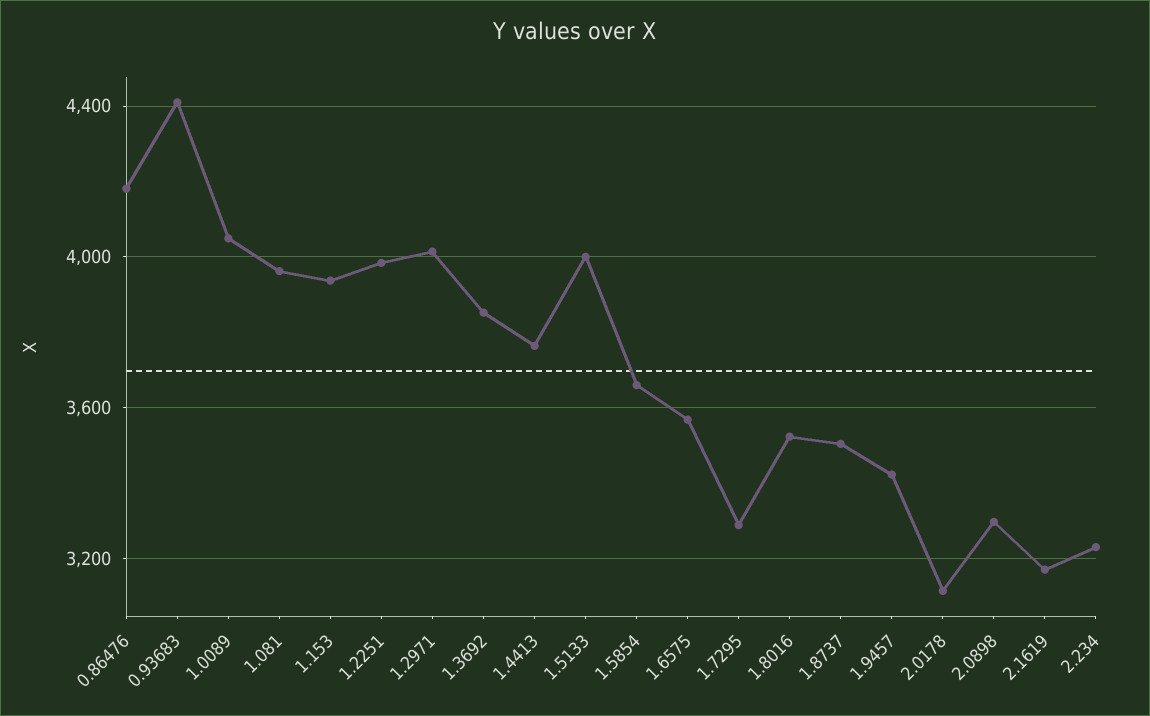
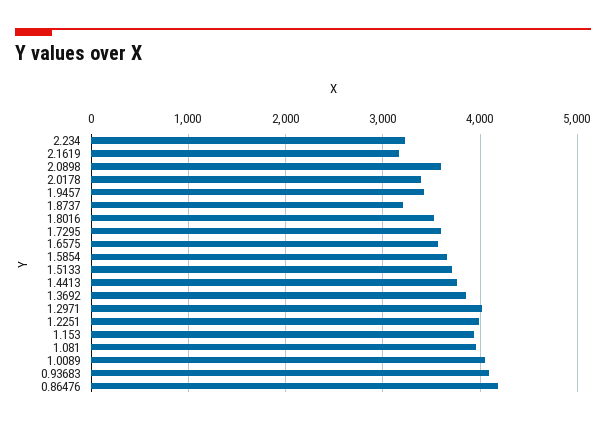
0.93683: 4400 -> 4100
1.5133: 4000 -> 3700
1.7295: 3300 -> 3600
1.8737: 3500 -> 3200
2.0178: 3100 -> 3400
2.0898: 3300 -> 3600

